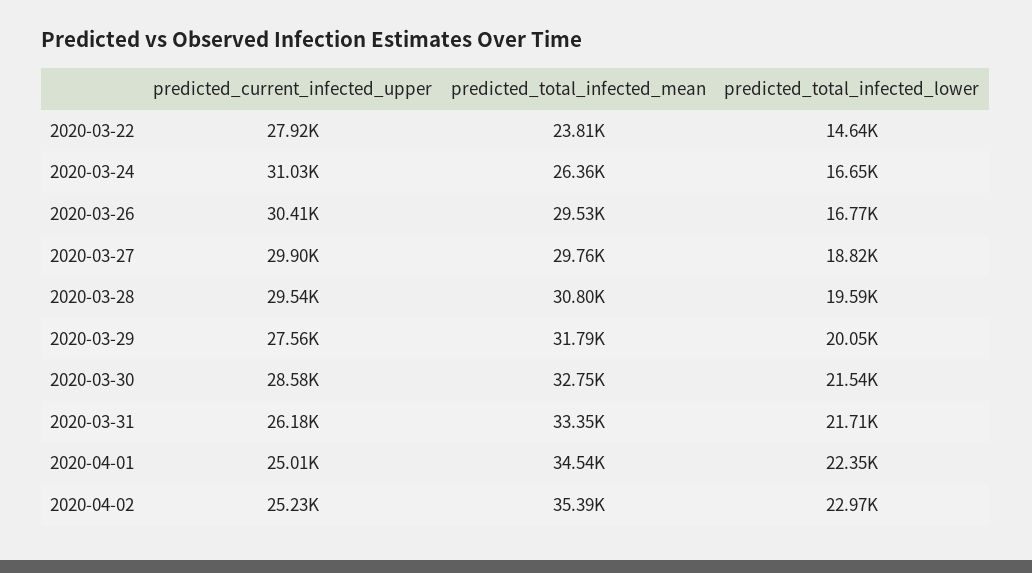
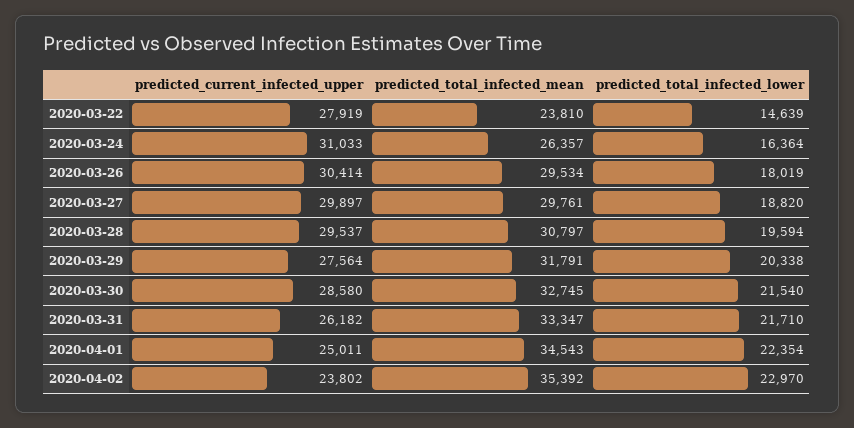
predicted_total_infected_lower, 2020-03-24: 16650 -> 16364
predicted_total_infected_lower, 2020-03-26: 16770 -> 18019
predicted_total_infected_lower, 2020-03-29: 20050 -> 20338
predicted_current_infected_upper, 2020-04-02: 25230 -> 23802

